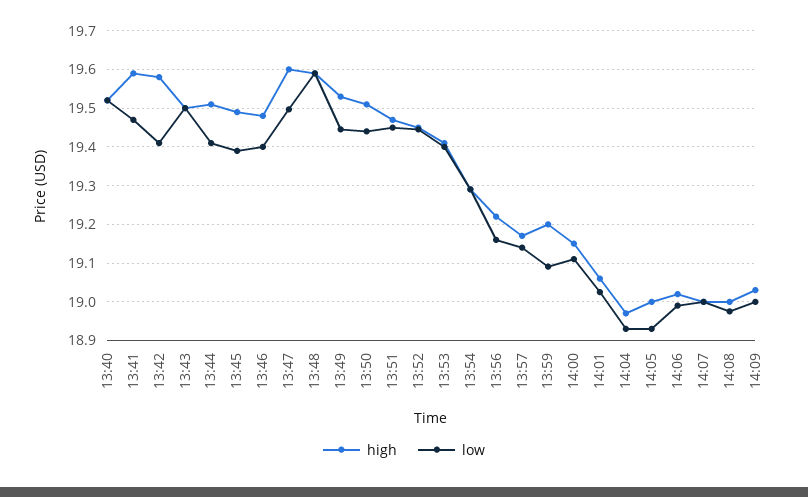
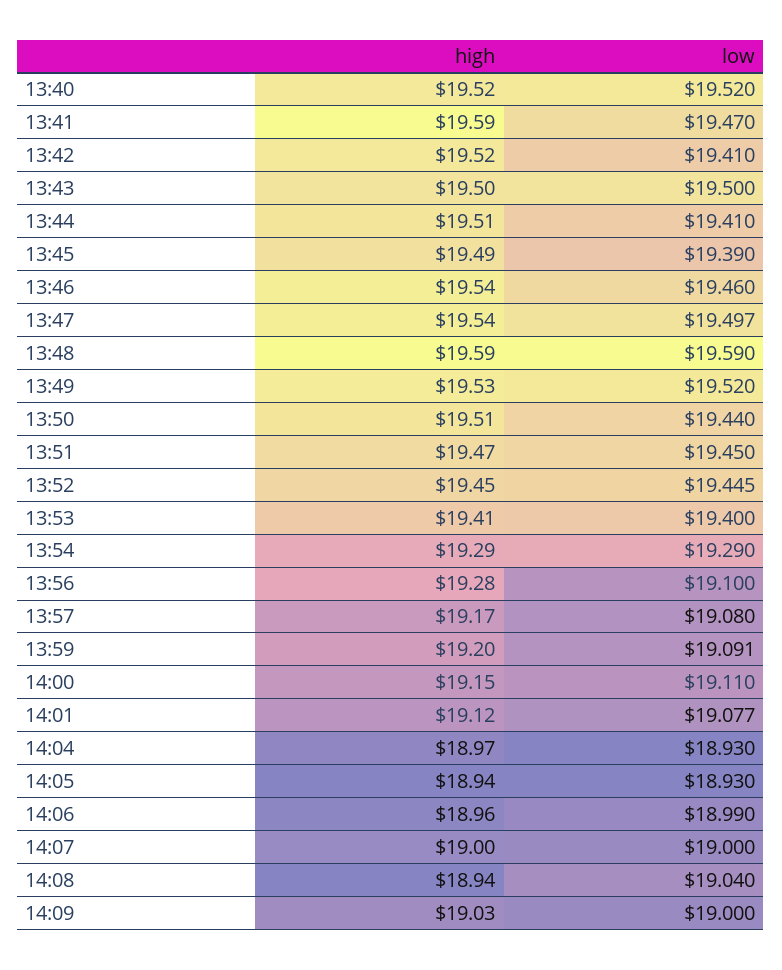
high, 13:42: 19.58 -> 19.52
high, 13:46: 19.48 -> 19.54
low, 13:46: 19.4 -> 19.46
high, 13:47: 19.6 -> 19.54
low, 13:49: 19.44 -> 19.52
high, 13:56: 19.22 -> 19.28
low, 13:56: 19.16 -> 19.1
low, 13:57: 19.14 -> 19.08
high, 14:01: 19.06 -> 19.12
low, 14:01: 19.02 -> 19.077
high, 14:05: 19 -> 18.94
high, 14:06: 19.02 -> 18.96
high, 14:08: 19 -> 18.94
low, 14:08: 18.98 -> 19.04

